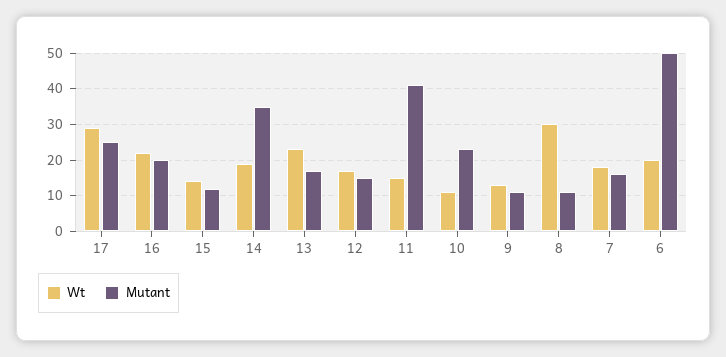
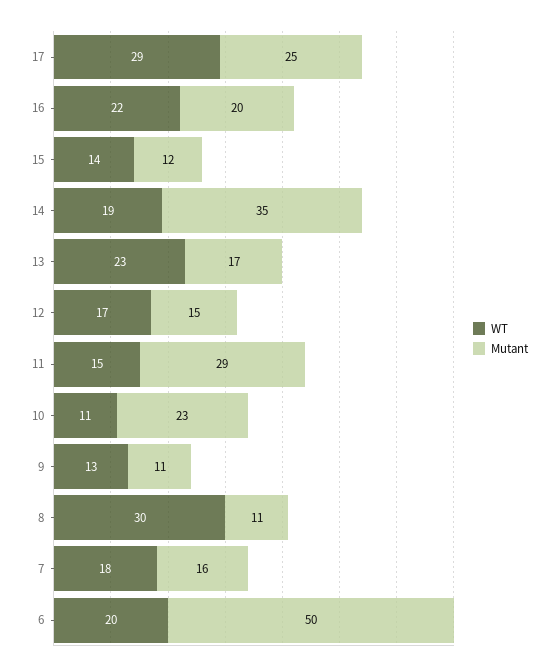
Mutant, 11: 40 -> 29

